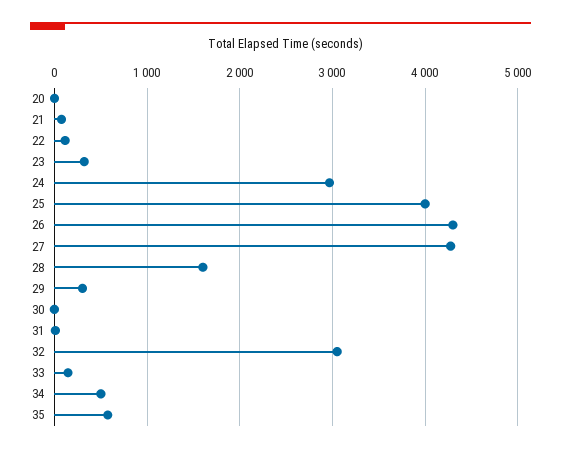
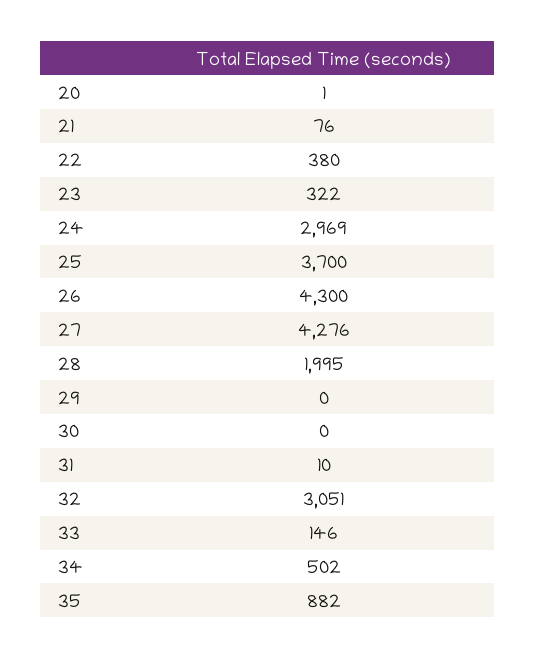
22: 100 -> 380
25: 4000 -> 3700
28: 1600 -> 1995
29: 300 -> 0
35: 600 -> 882

